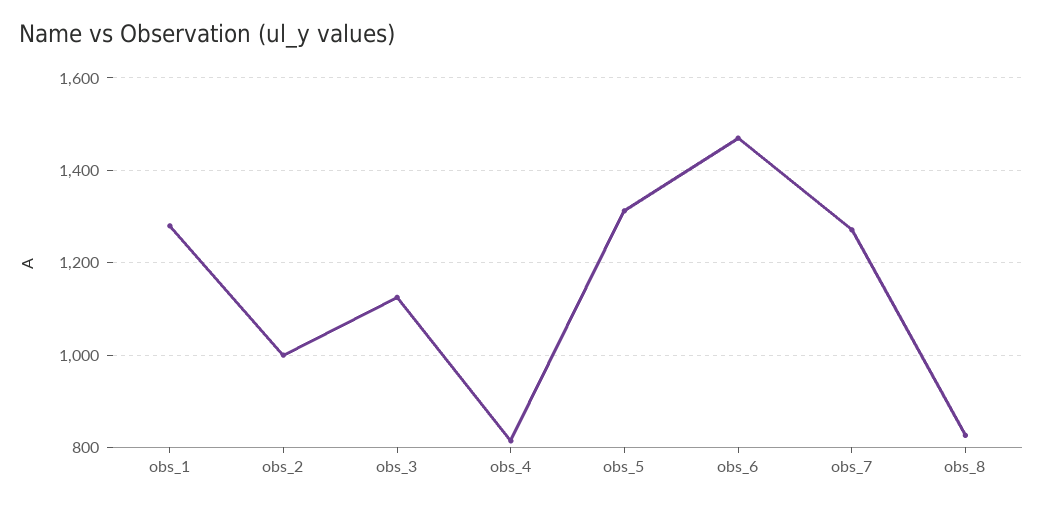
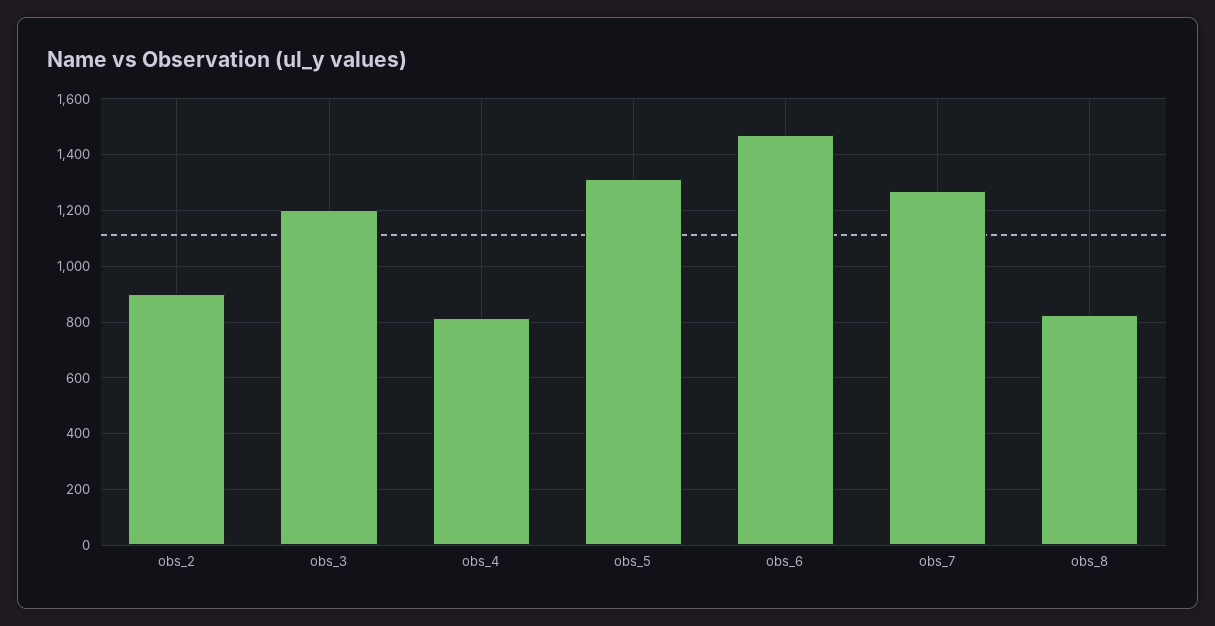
obs_1: 1280 -> none
obs_2: 1000 -> 900
obs_3: 1120 -> 1200

